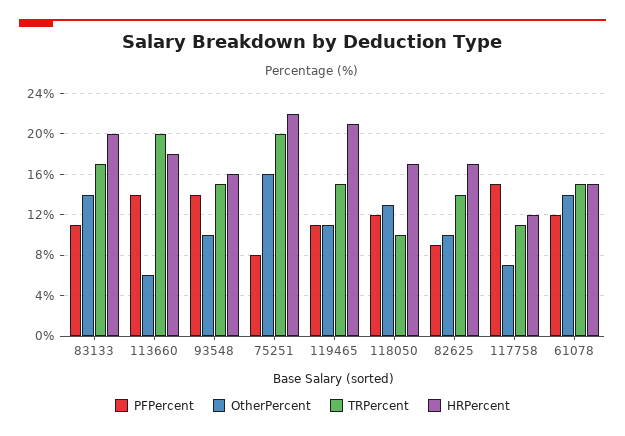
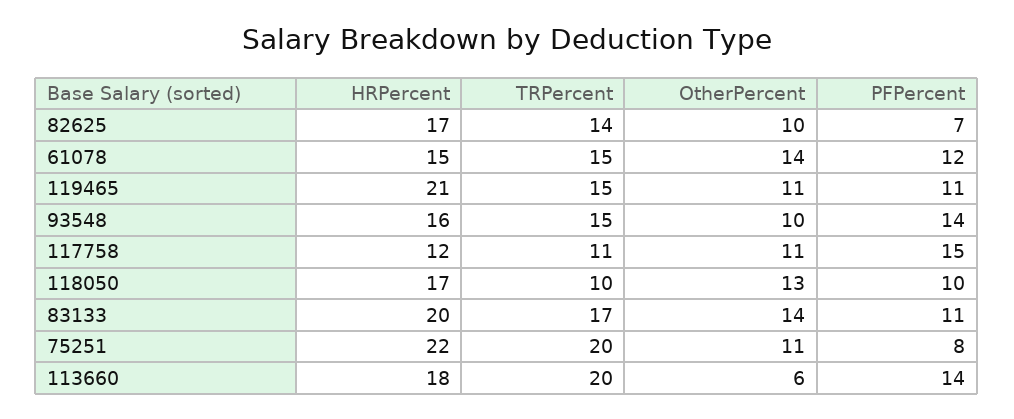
OtherPercent, 75251: 16 -> 11
PFPercent, 118050: 12 -> 10
PFPercent, 82625: 9 -> 7
OtherPercent, 117758: 7 -> 11

